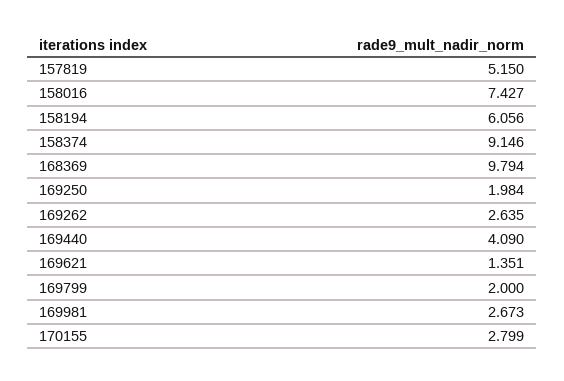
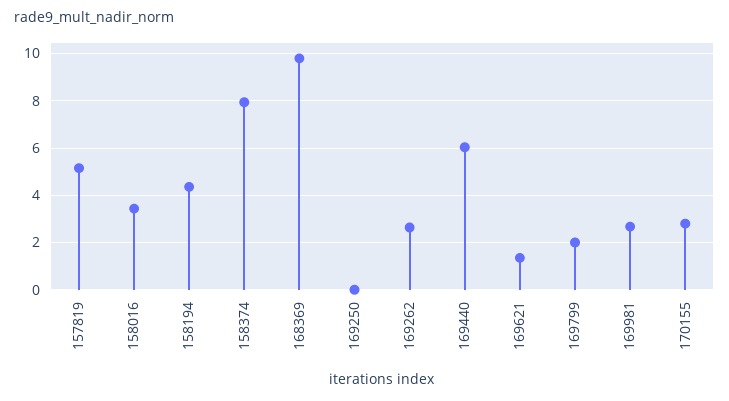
158016: 7.427 -> 3.5
158194: 6.056 -> 4.5
158374: 9.146 -> 8
169250: 1.984 -> 0
169440: 4.09 -> 6

